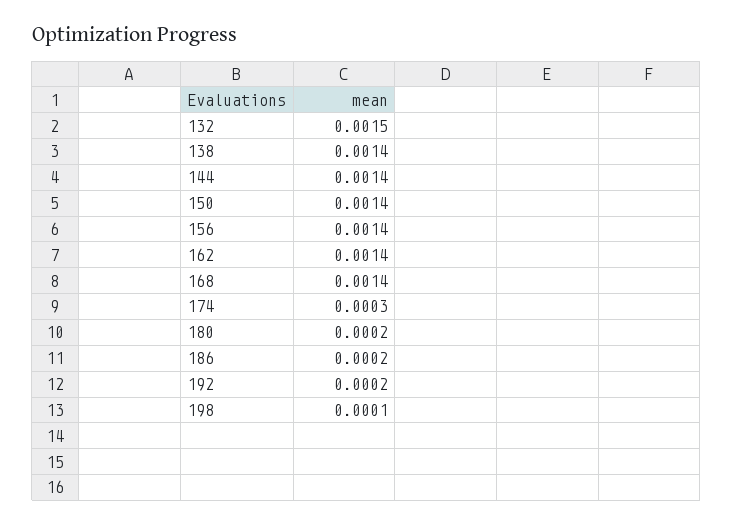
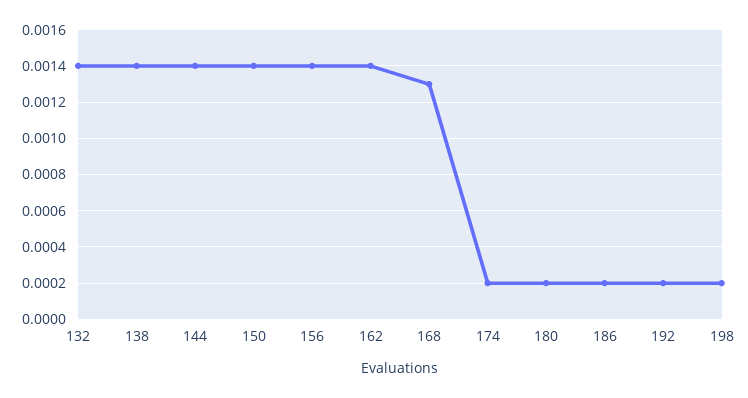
132: 0.0015 -> 0.0014
168: 0.0014 -> 0.0013
174: 0.0003 -> 0.0002
198: 0.0001 -> 0.0002

